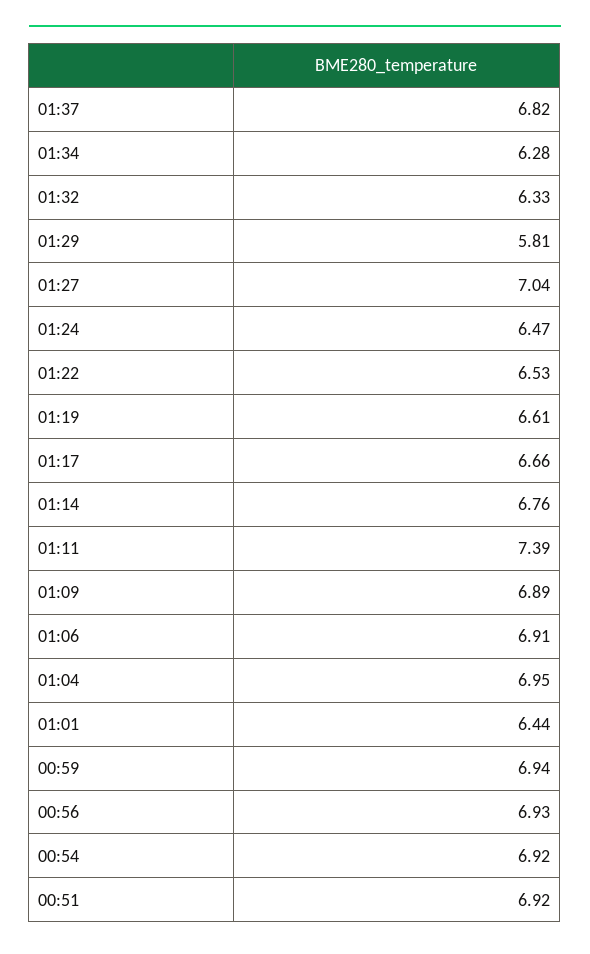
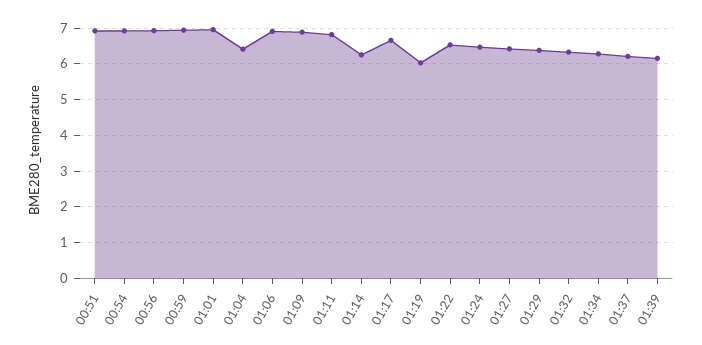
01:37: 6.82 -> 6.2
01:29: 5.81 -> 6.4
01:27: 7.04 -> 6.4
01:19: 6.61 -> 6
01:14: 6.76 -> 6.2
01:11: 7.39 -> 6.8
01:04: 6.95 -> 6.4
01:01: 6.44 -> 7
01:39: none -> 6.2

